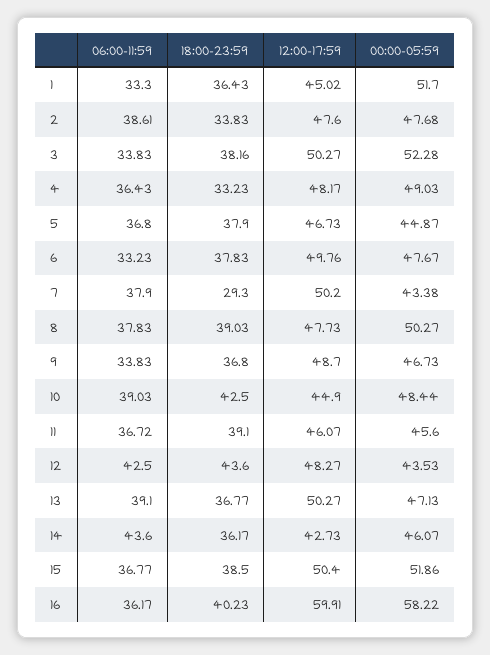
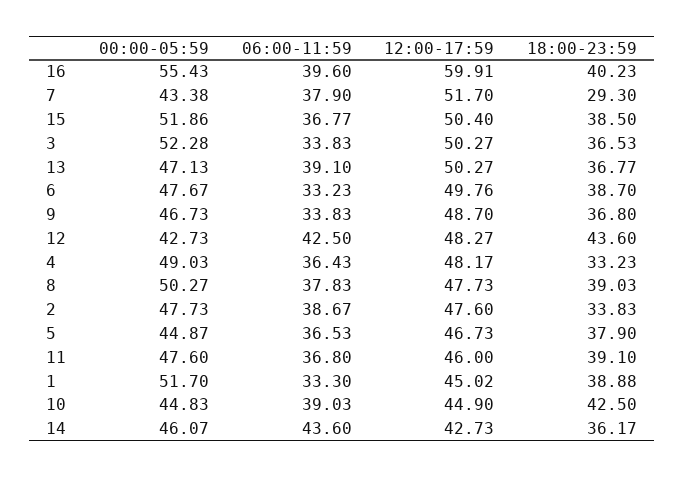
18:00-23:59, 1: 36.43 -> 38.88
06:00-11:59, 2: 38.61 -> 38.67
00:00-05:59, 2: 47.68 -> 47.73
18:00-23:59, 3: 38.16 -> 36.53
06:00-11:59, 5: 36.8 -> 36.53
18:00-23:59, 6: 37.83 -> 38.7
12:00-17:59, 7: 50.2 -> 51.7
00:00-05:59, 10: 48.44 -> 44.83
06:00-11:59, 11: 36.72 -> 36.8
12:00-17:59, 11: 46.07 -> 46
00:00-05:59, 11: 45.6 -> 47.6
00:00-05:59, 12: 43.53 -> 42.73
06:00-11:59, 16: 36.17 -> 39.6
00:00-05:59, 16: 58.22 -> 55.43

